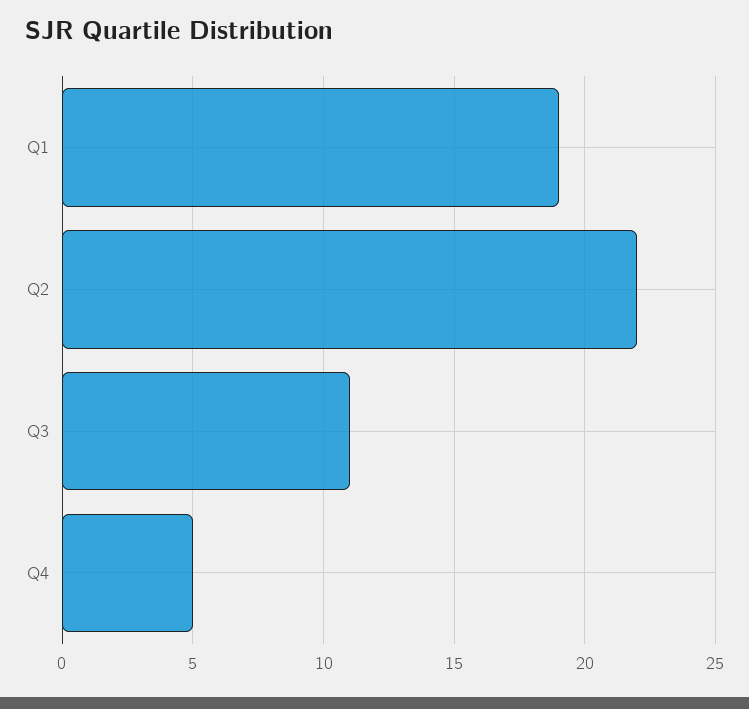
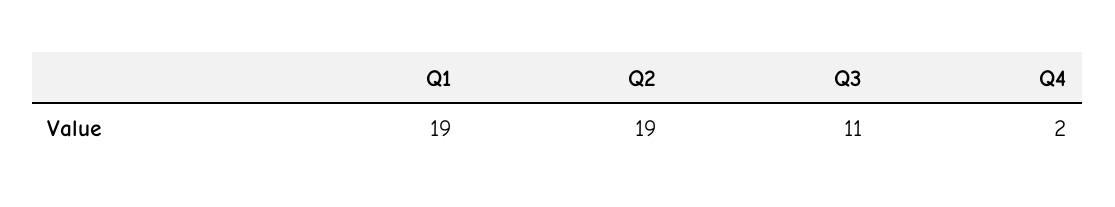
Q2: 22 -> 19
Q4: 5 -> 2

